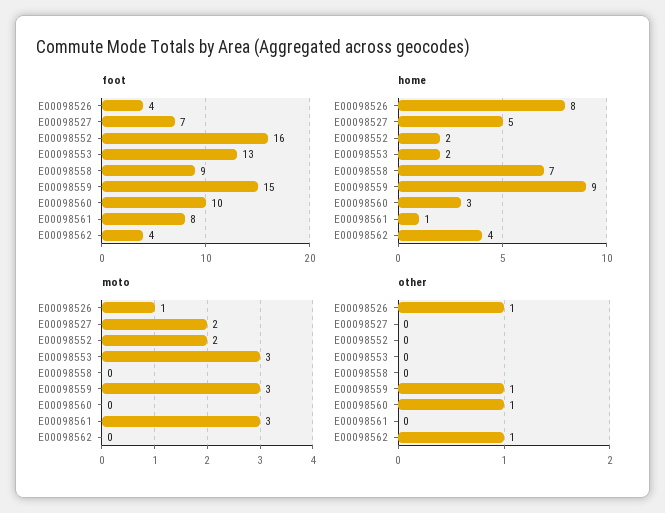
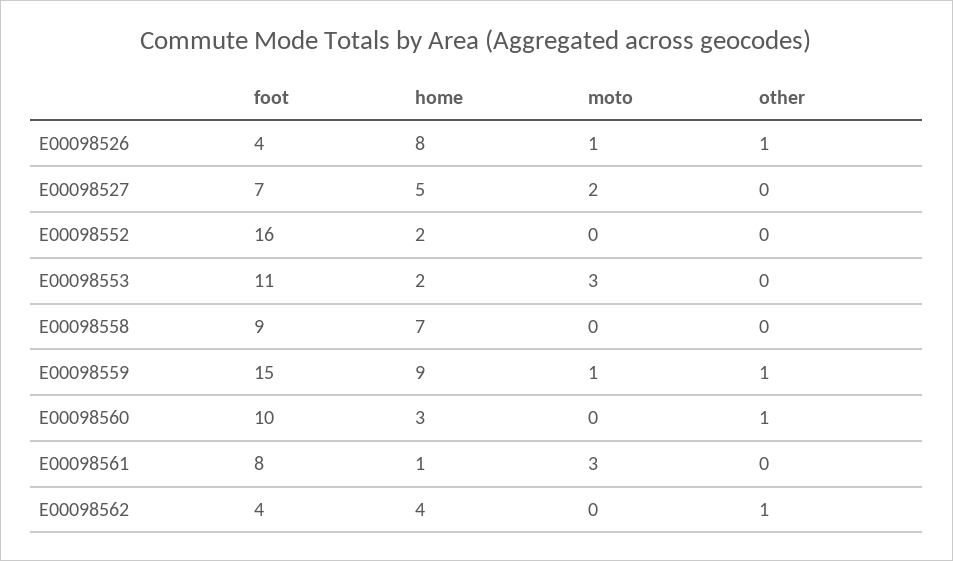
foot, E00098553: 13 -> 11
moto, E00098552: 2 -> 0
moto, E00098559: 3 -> 1

